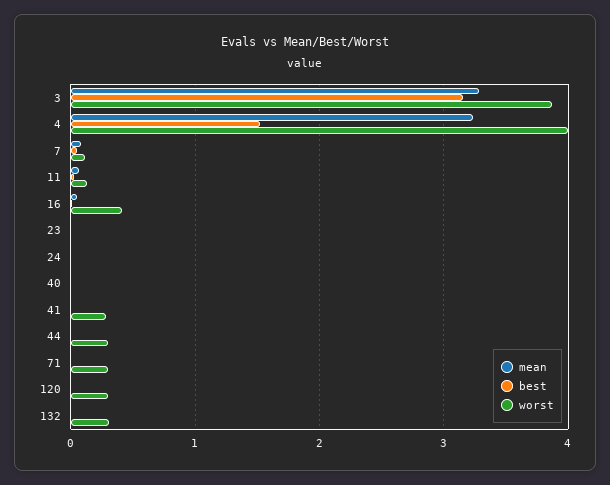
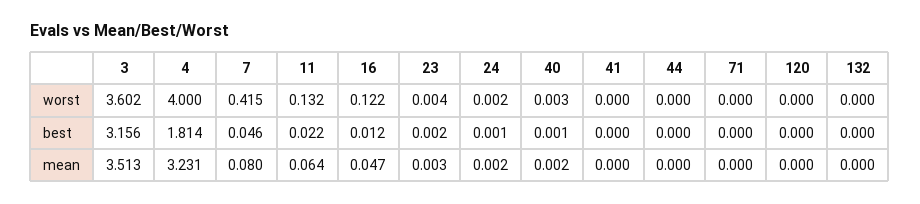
mean, 3: 3.3 -> 3.513
worst, 3: 3.9 -> 3.602
best, 4: 1.5 -> 1.814
worst, 7: 0.1 -> 0.415
worst, 16: 0.4 -> 0.122
worst, 41: 0.3 -> 0
worst, 44: 0.3 -> 0
worst, 71: 0.3 -> 0
worst, 120: 0.3 -> 0
worst, 132: 0.3 -> 0

